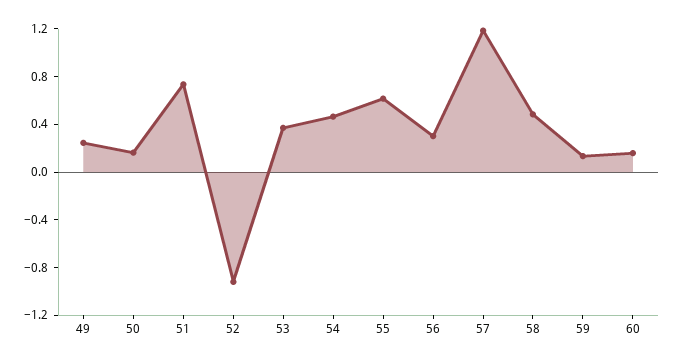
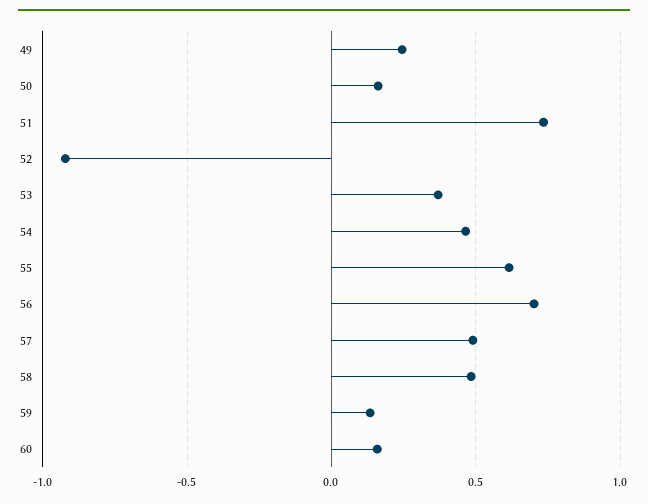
56: 0.3 -> 0.7
57: 1.2 -> 0.5

